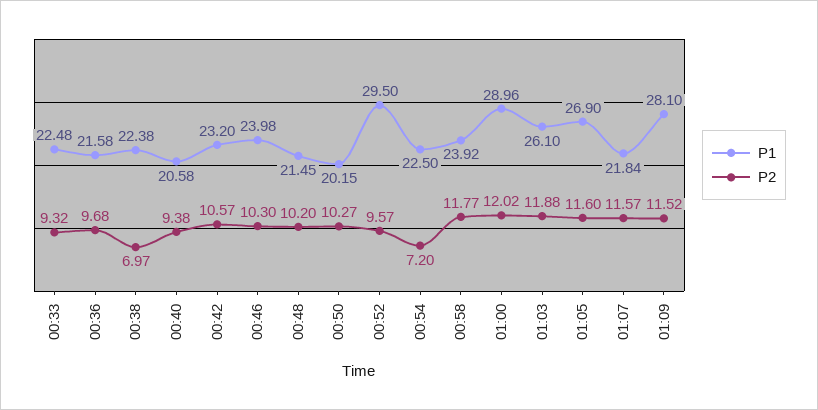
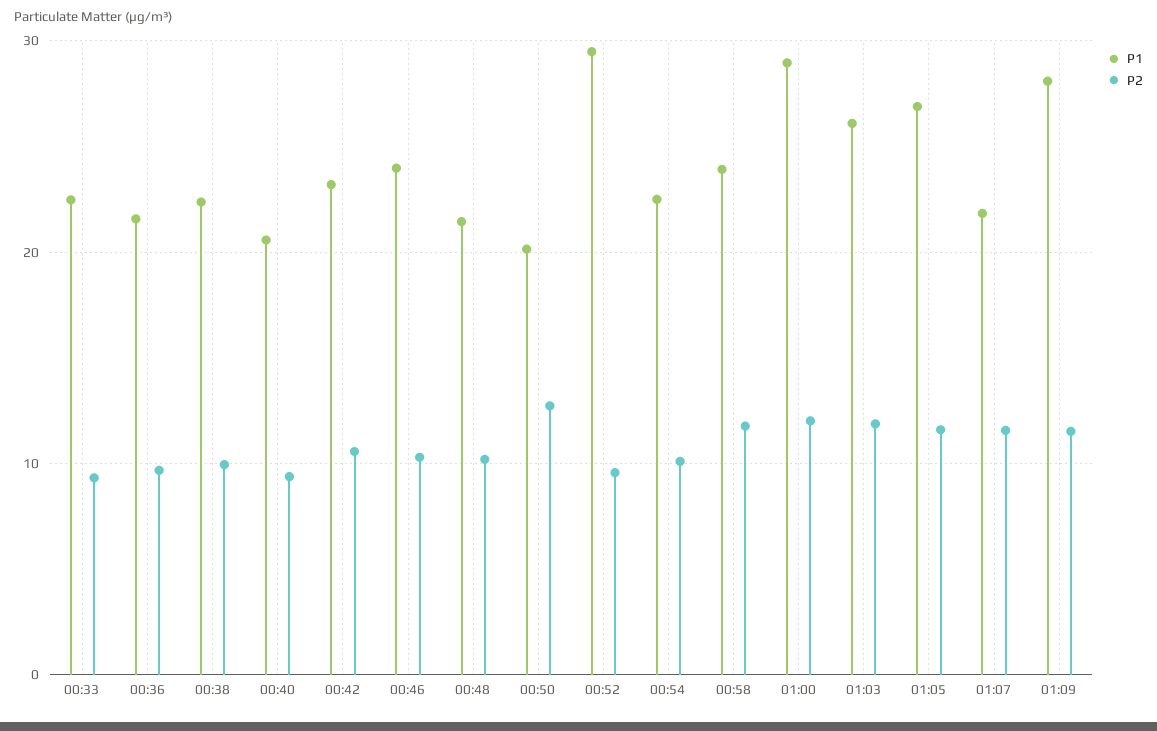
P2, 00:38: 6.97 -> 10
P2, 00:50: 10.27 -> 13
P2, 00:54: 7.2 -> 10

